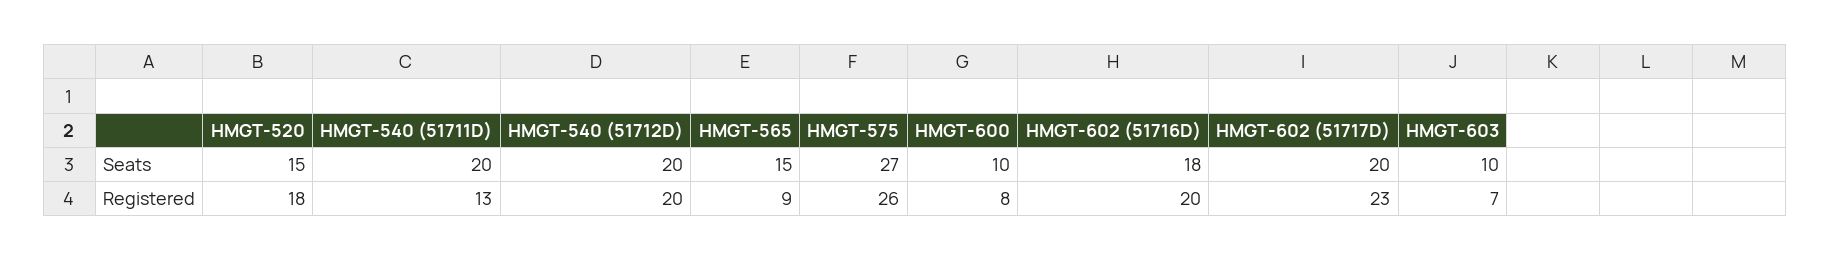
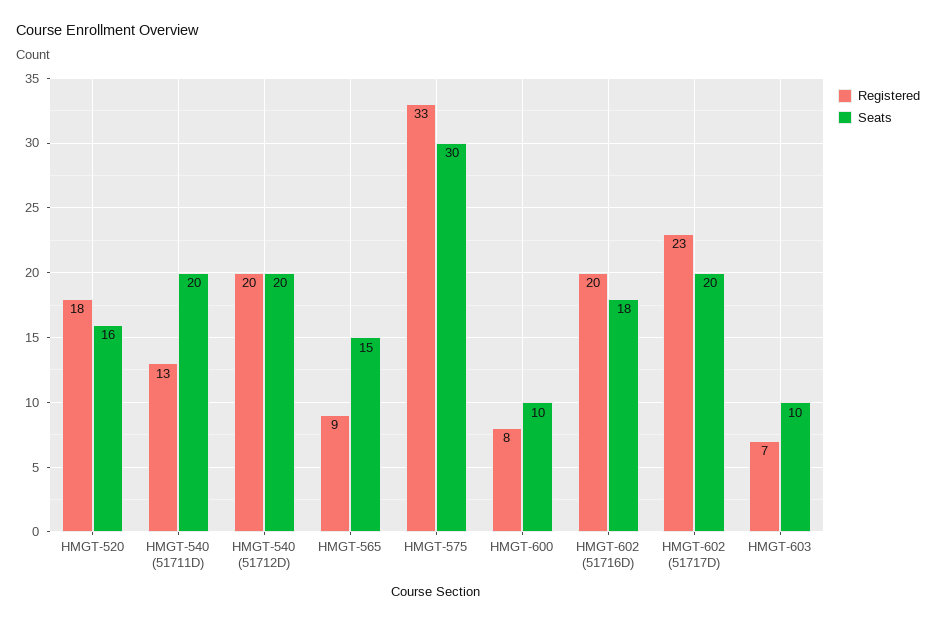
Seats, HMGT-520: 15 -> 16
Seats, HMGT-575: 27 -> 30
Registered, HMGT-575: 26 -> 33

